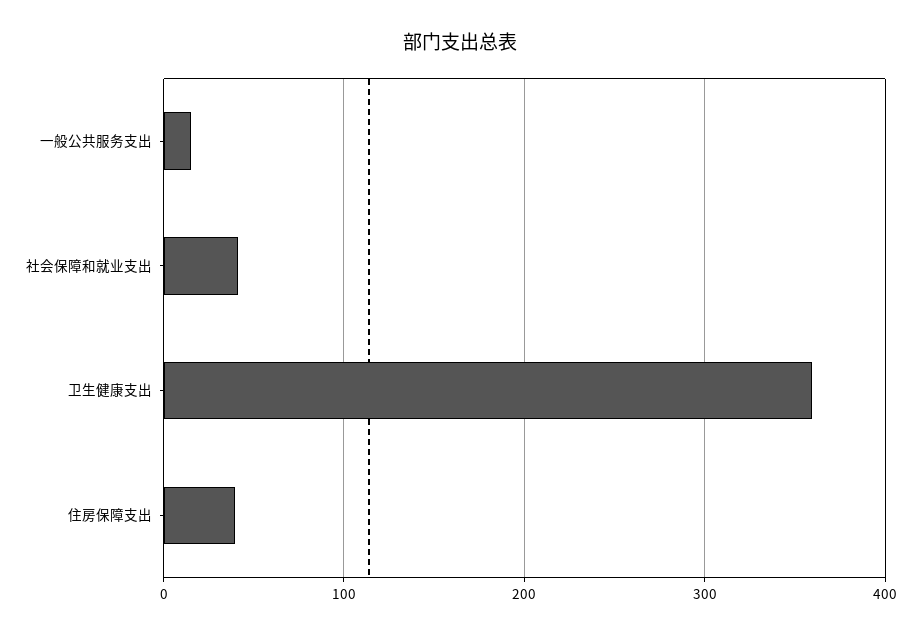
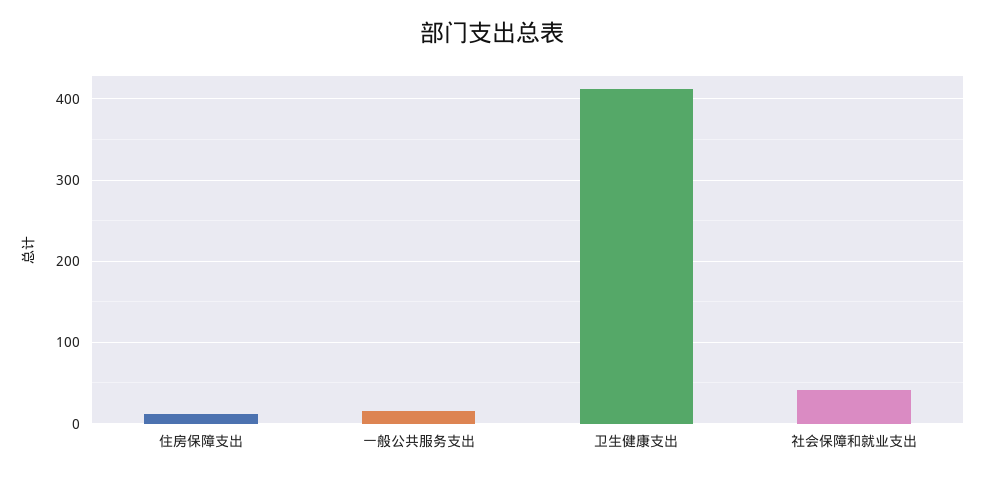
卫生健康支出: 360 -> 410
住房保障支出: 40 -> 10

